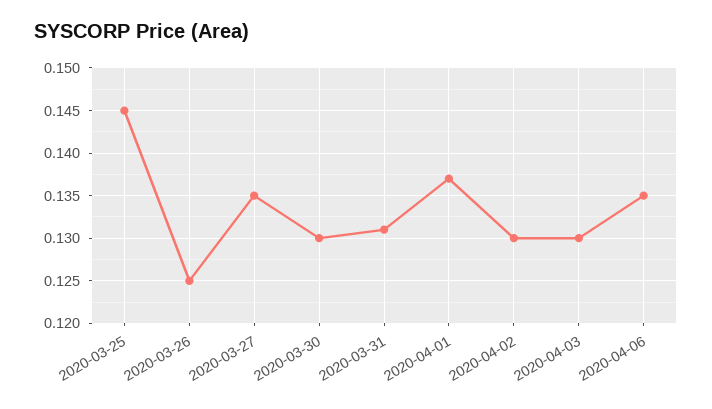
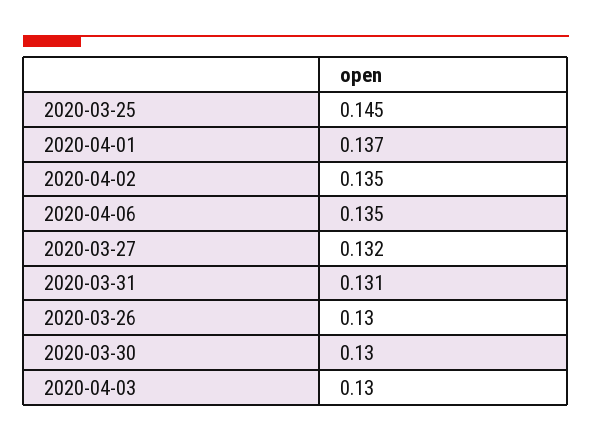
2020-03-26: 0.125 -> 0.13
2020-03-27: 0.135 -> 0.132
2020-04-02: 0.13 -> 0.135

